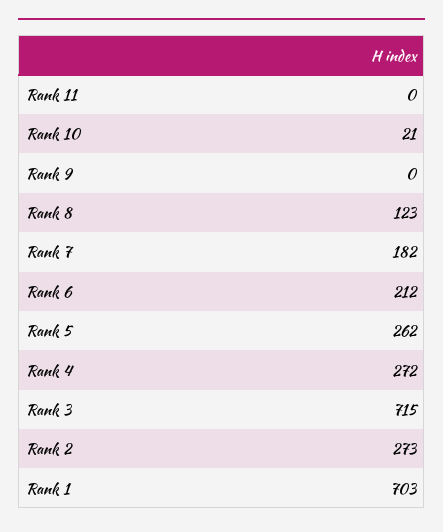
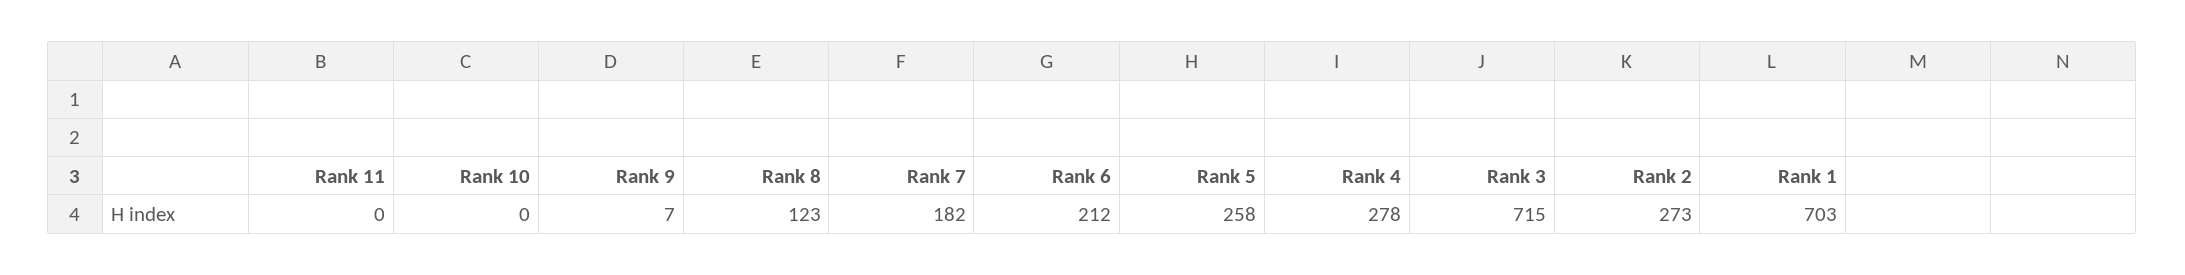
Rank 10: 21 -> 0
Rank 9: 0 -> 7
Rank 5: 262 -> 258
Rank 4: 272 -> 278

